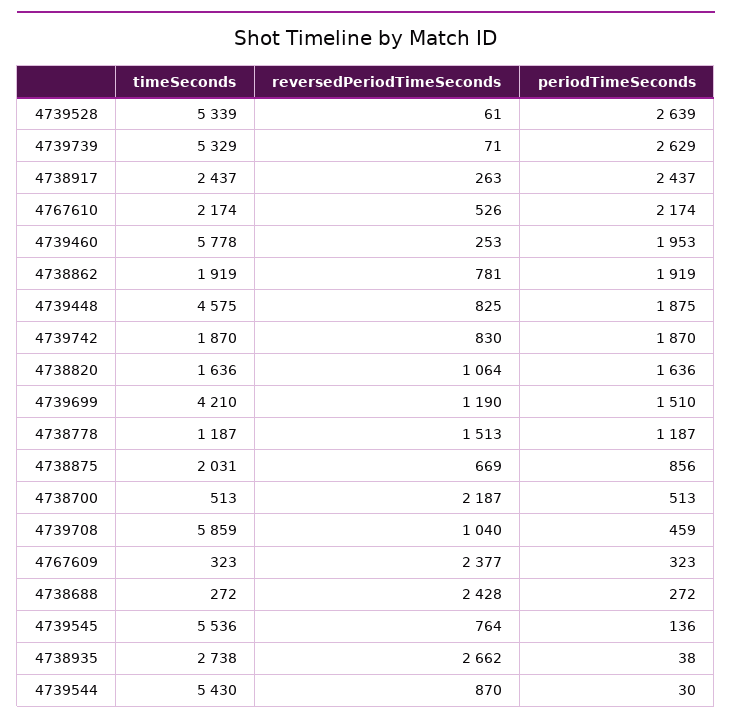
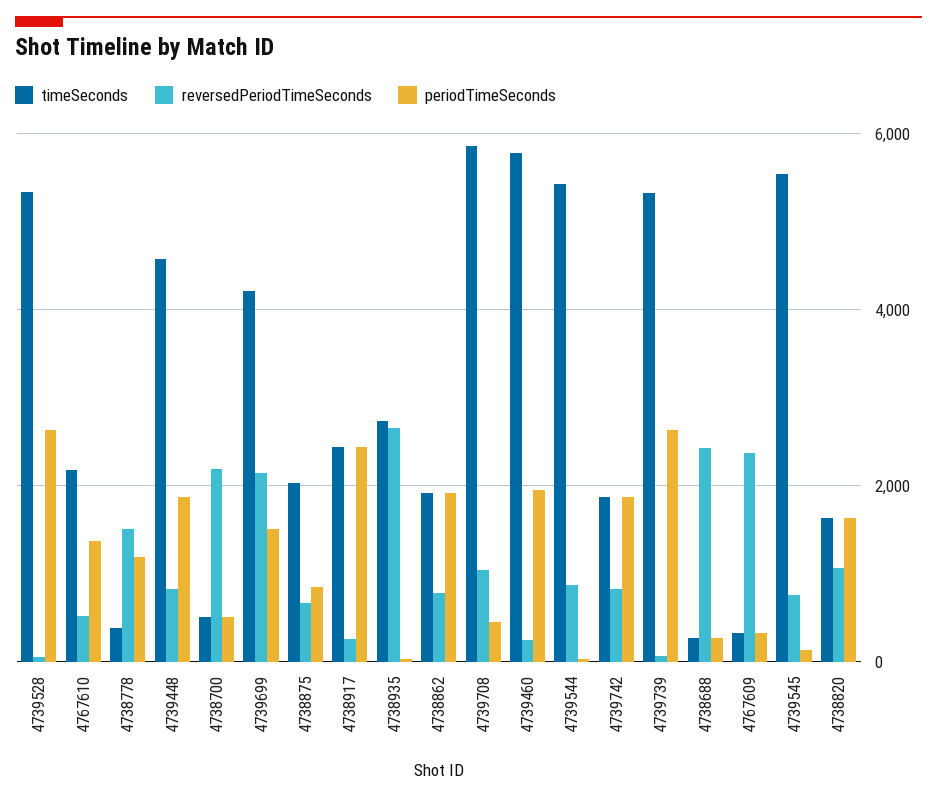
periodTimeSeconds, 4767610: 2174 -> 1400
reversedPeriodTimeSeconds, 4739699: 1190 -> 2200
timeSeconds, 4738778: 1187 -> 400

